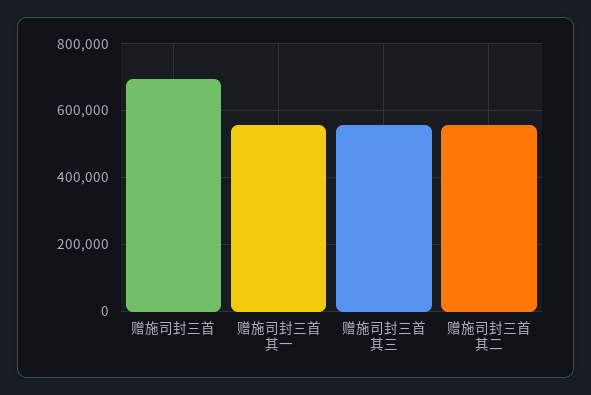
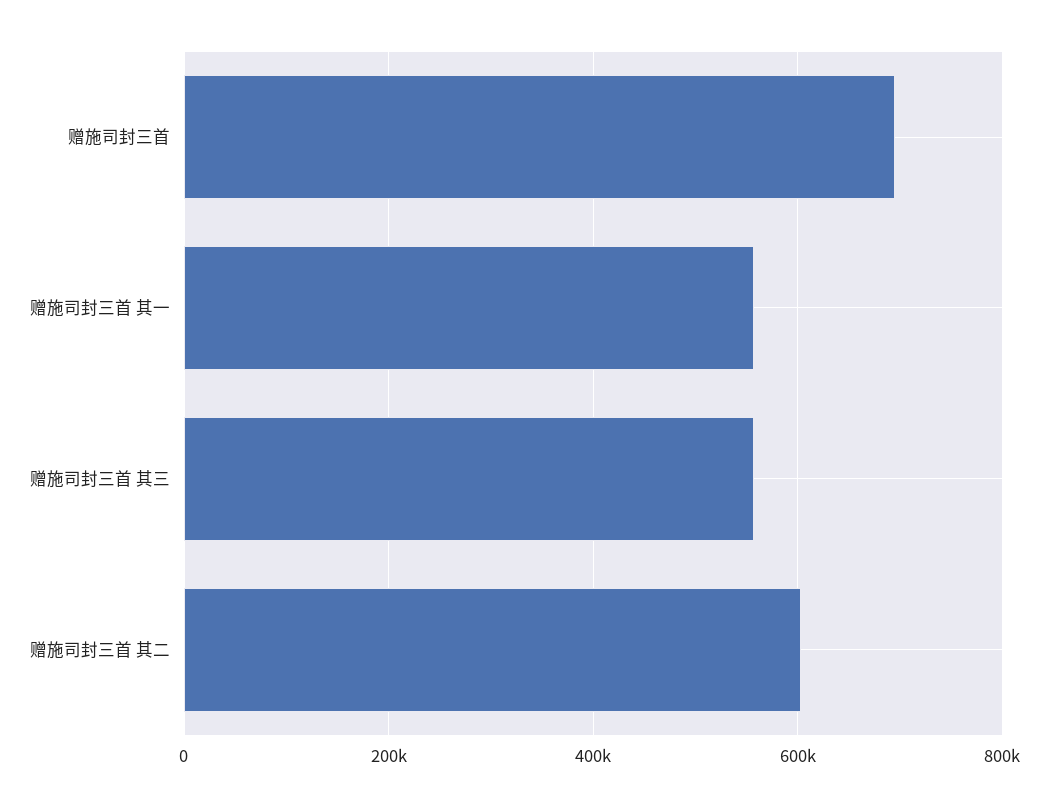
赠施司封三首 其二: 560000 -> 600000

